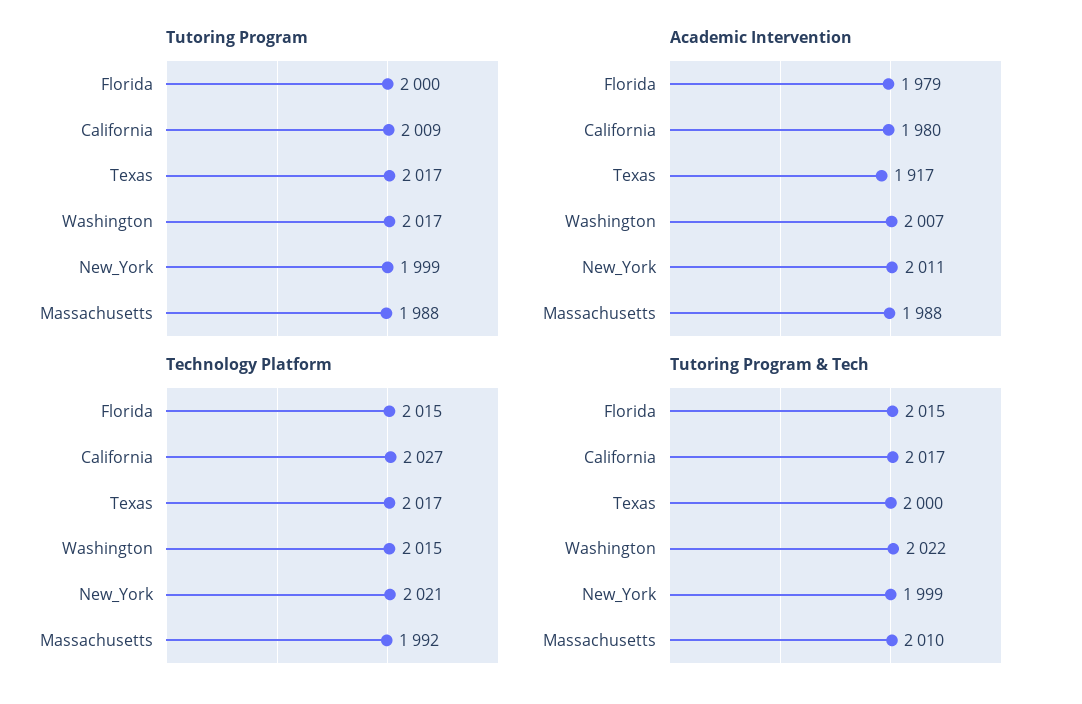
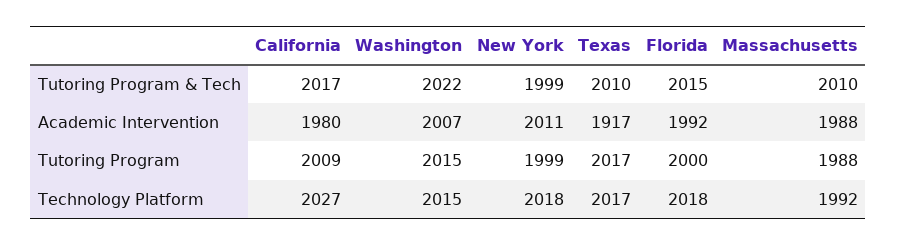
Tutoring Program, Washington: 2017 -> 2015
Academic Intervention, Florida: 1979 -> 1992
Technology Platform, Florida: 2015 -> 2018
Technology Platform, New_York: 2021 -> 2018
Tutoring Program & Tech, Texas: 2000 -> 2010

